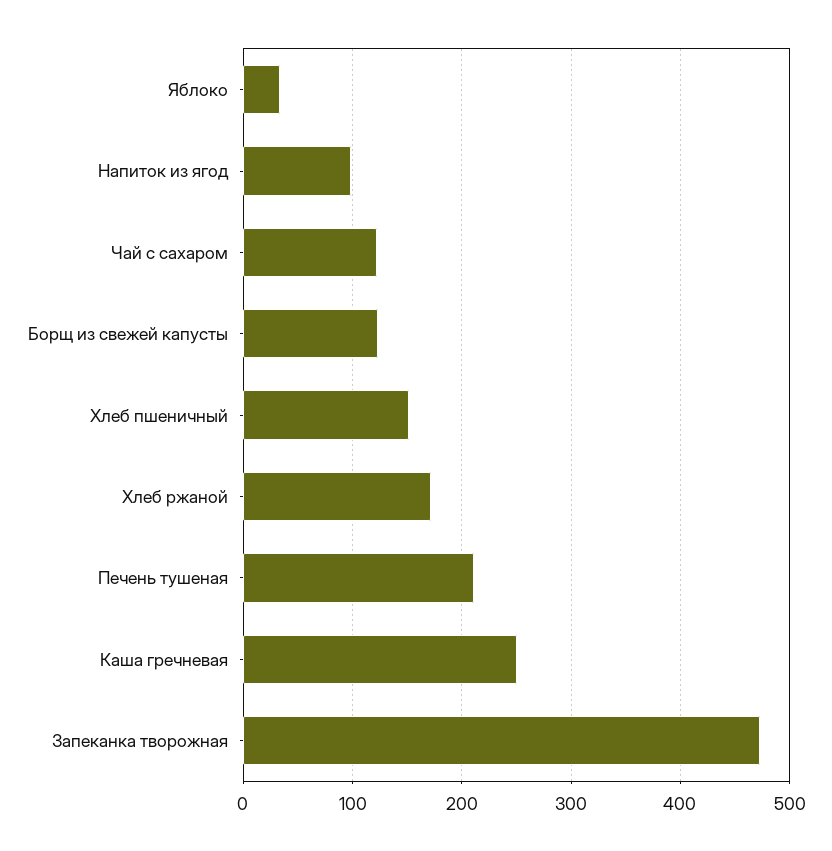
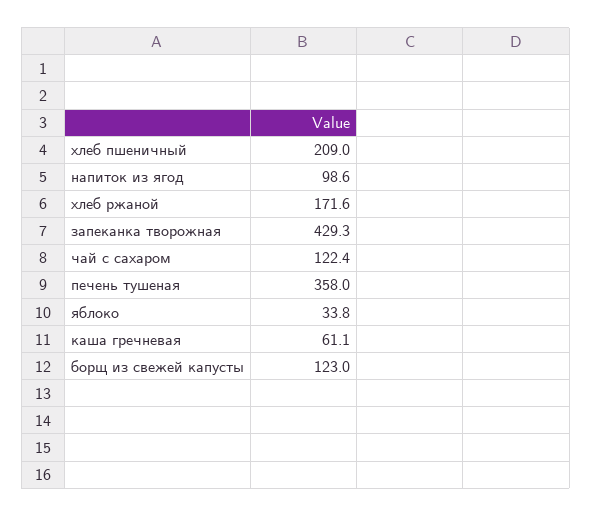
Хлеб пшеничный: 150 -> 209
Печень тушеная: 210 -> 358
Каша гречневая: 250 -> 61.1
Запеканка творожная: 470 -> 429.3

